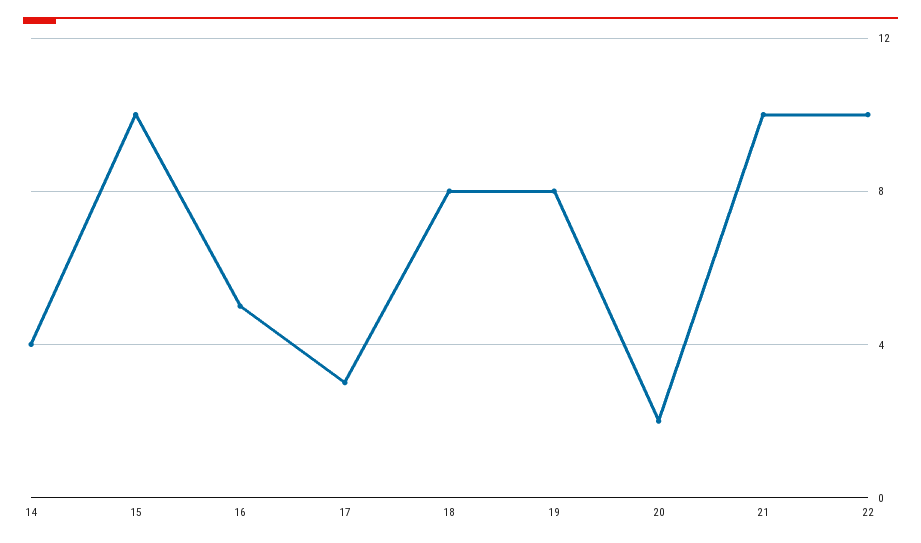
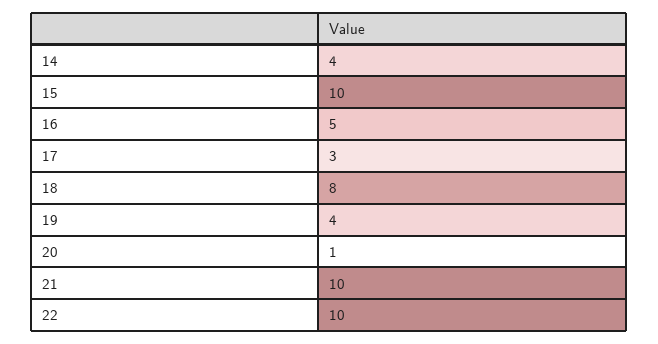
19: 8 -> 4
20: 2 -> 1

